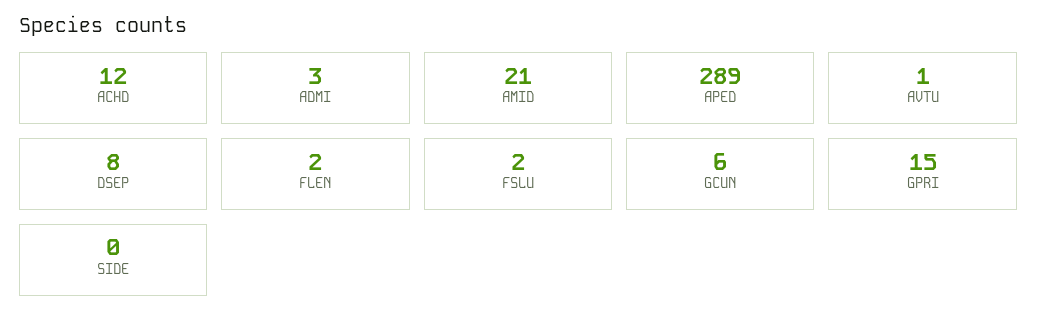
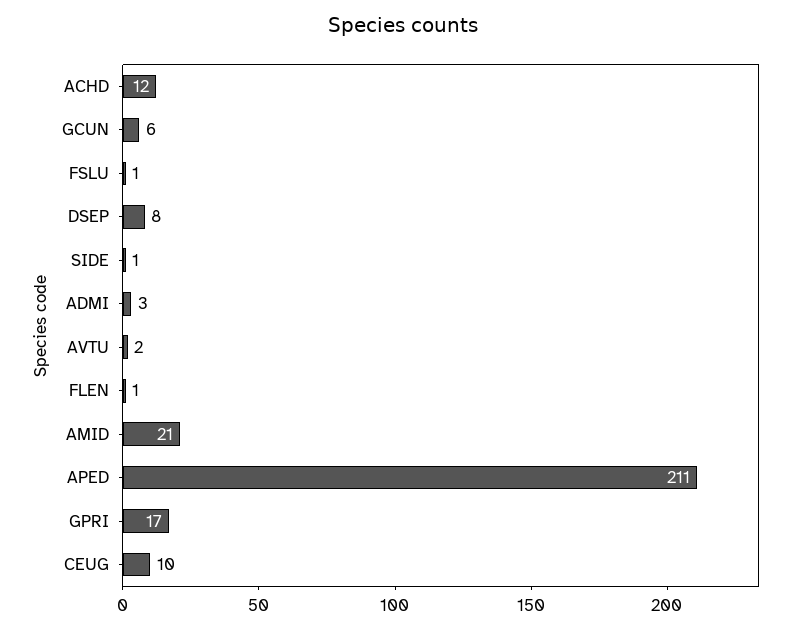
APED: 289 -> 211
AVTU: 1 -> 2
FLEN: 2 -> 1
FSLU: 2 -> 1
GPRI: 15 -> 17
SIDE: 0 -> 1
CEUG: none -> 10

